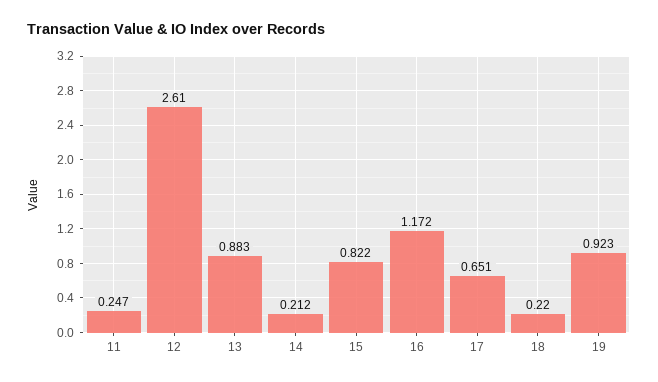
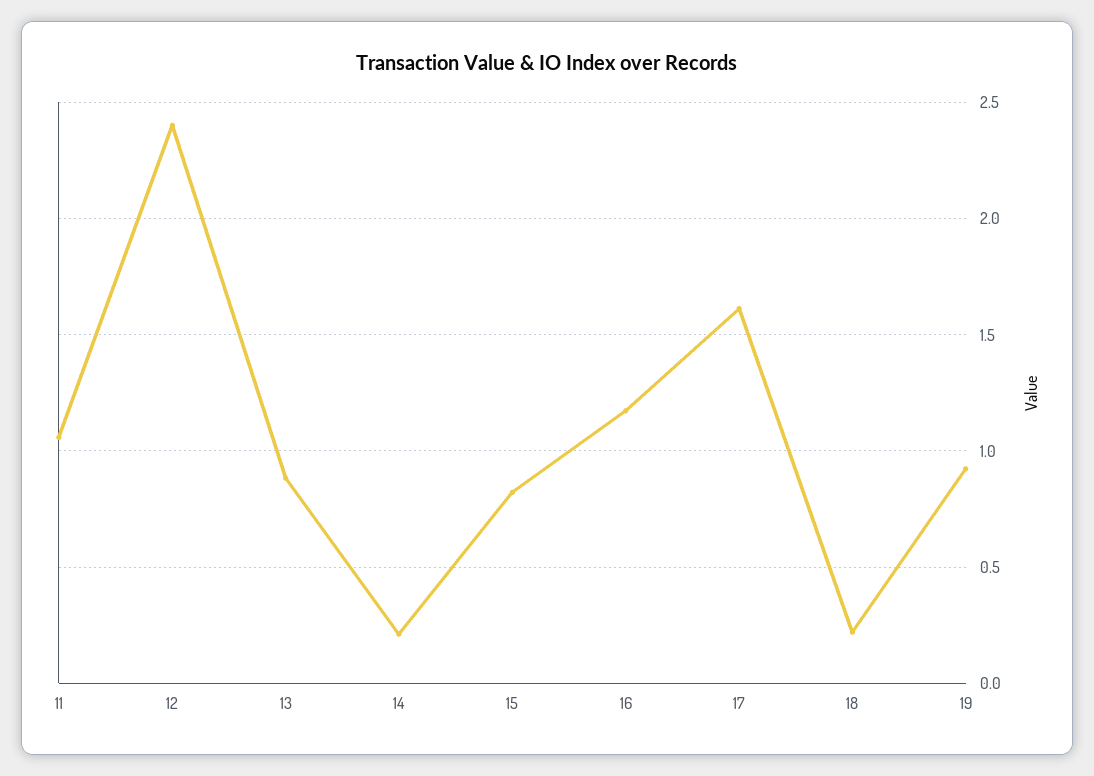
11: 0.247 -> 1.05
12: 2.61 -> 2.4
17: 0.651 -> 1.6

